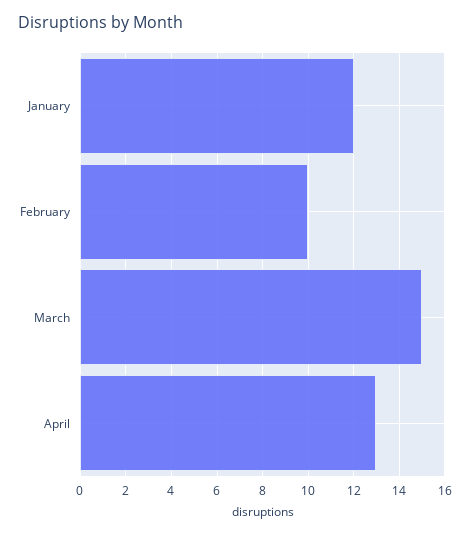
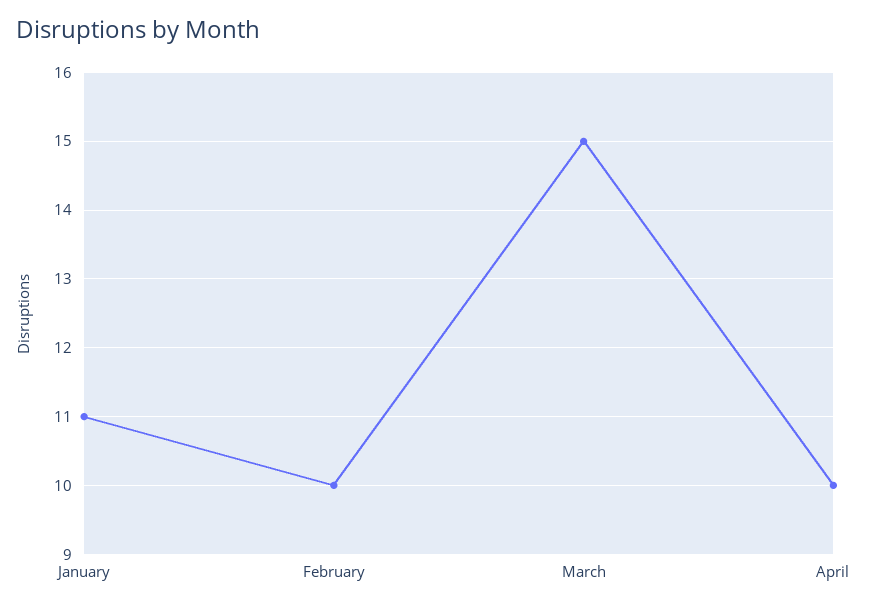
January: 12 -> 11
April: 13 -> 10

